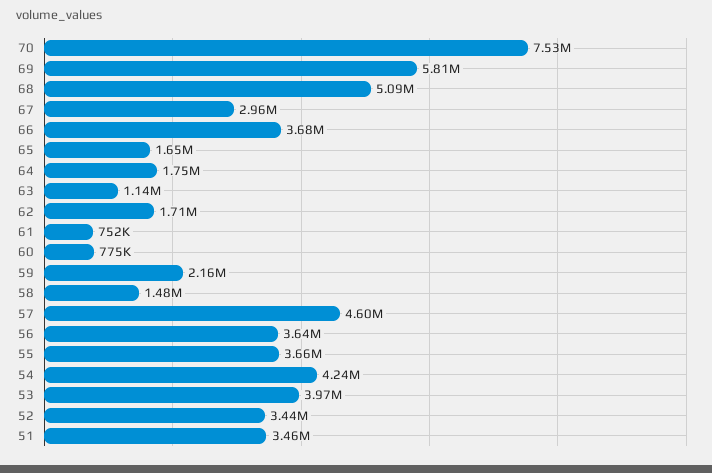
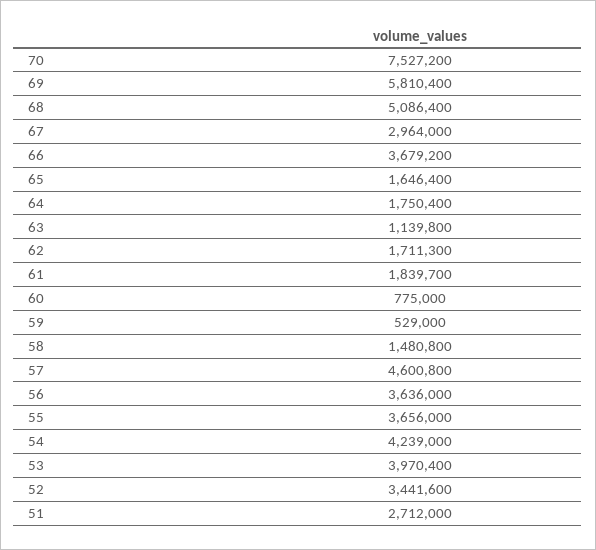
61: 752000 -> 1839700
59: 2160000 -> 529000
51: 3460000 -> 2712000

